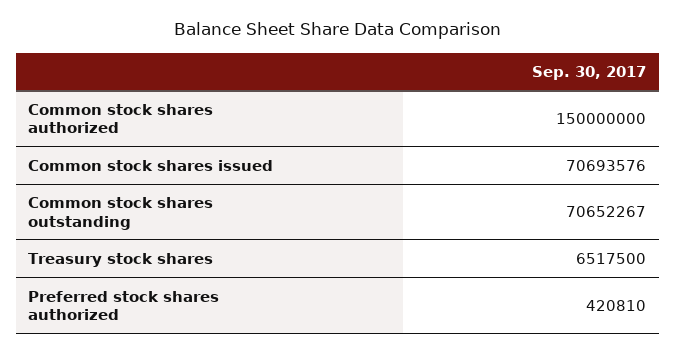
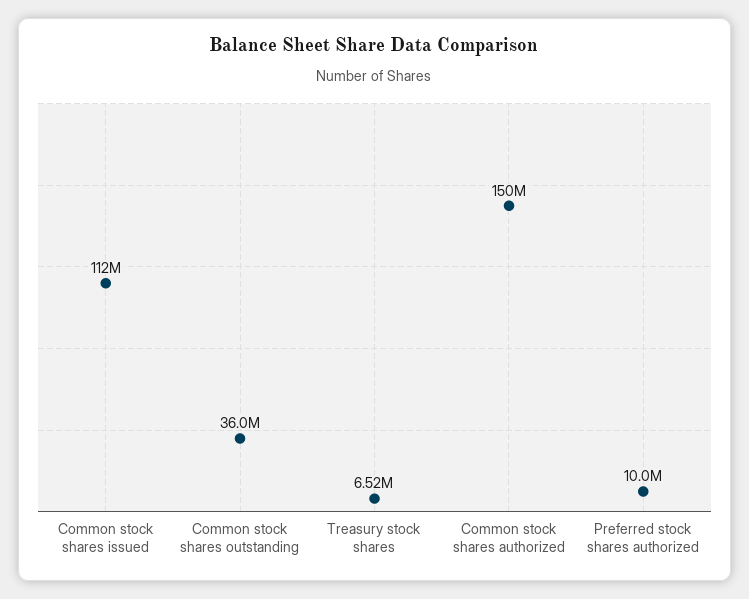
Common stock shares issued: 70693576 -> 112000000
Common stock shares outstanding: 70652267 -> 36000000
Preferred stock shares authorized: 420810 -> 10000000

